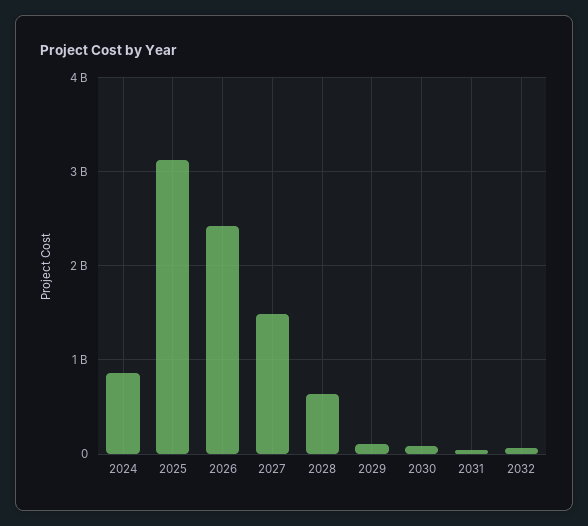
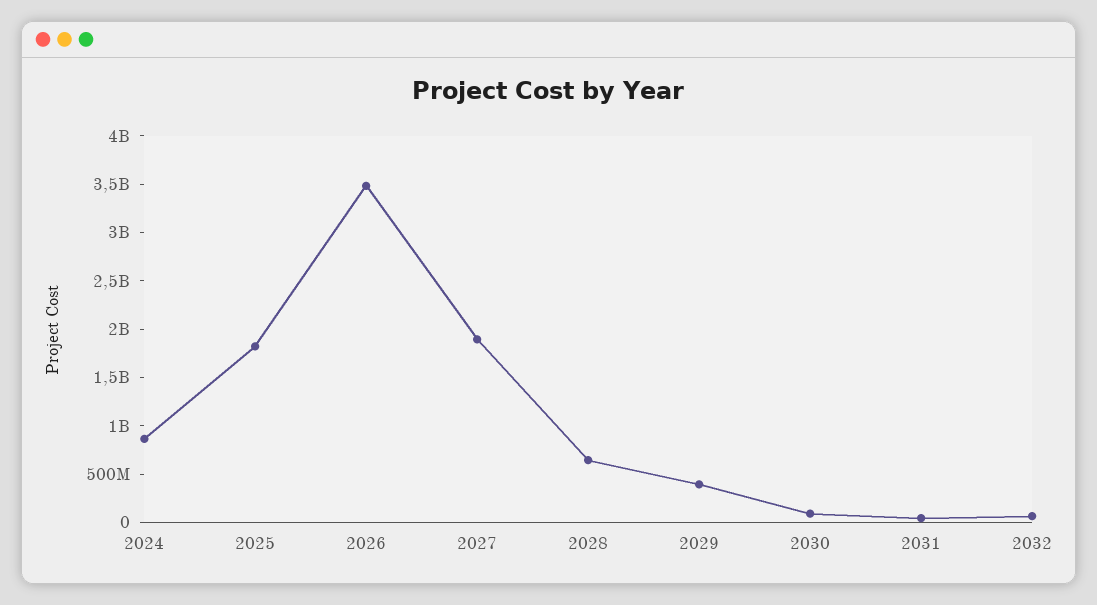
2025: 3100000000 -> 1800000000
2026: 2400000000 -> 3500000000
2027: 1500000000 -> 1900000000
2029: 100000000 -> 400000000

